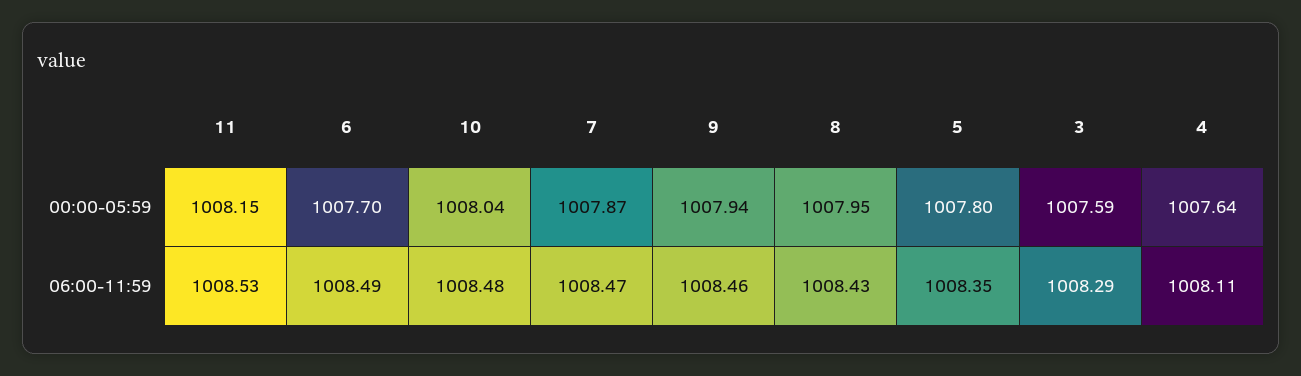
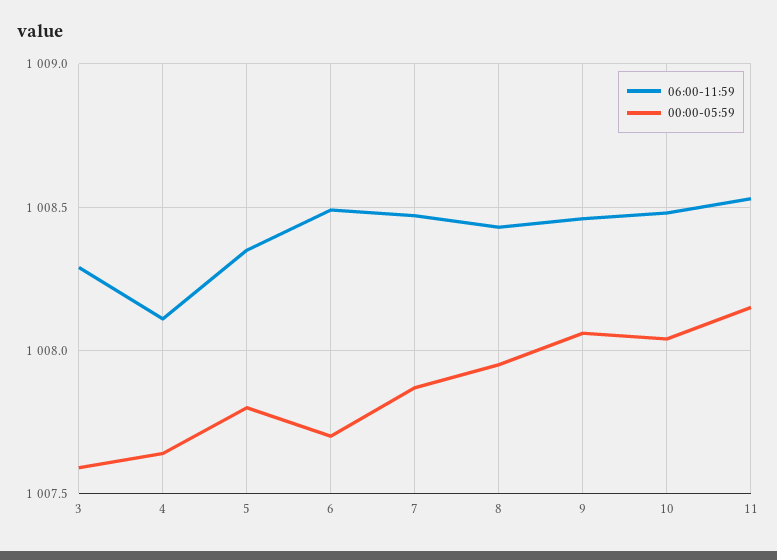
00:00-05:59, 9: 1007.94 -> 1008.05

